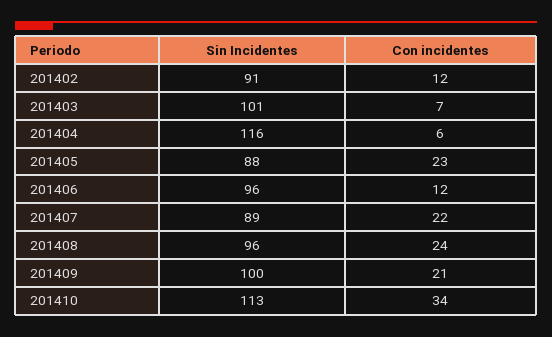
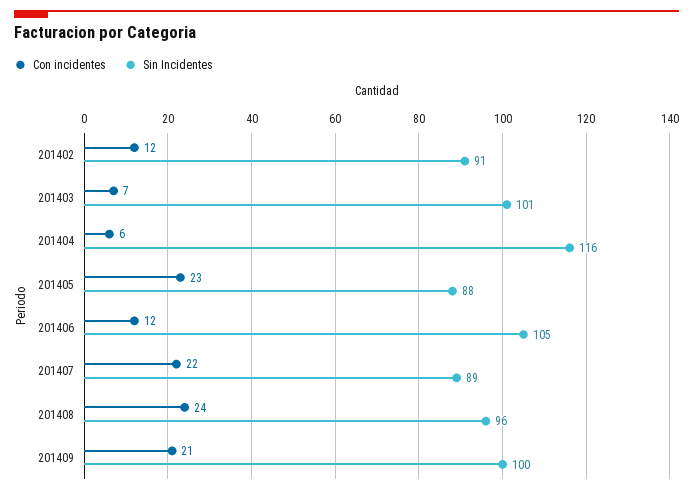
Sin Incidentes, 201406: 96 -> 105
Sin Incidentes, 201410: 113 -> none
Con incidentes, 201410: 34 -> none

